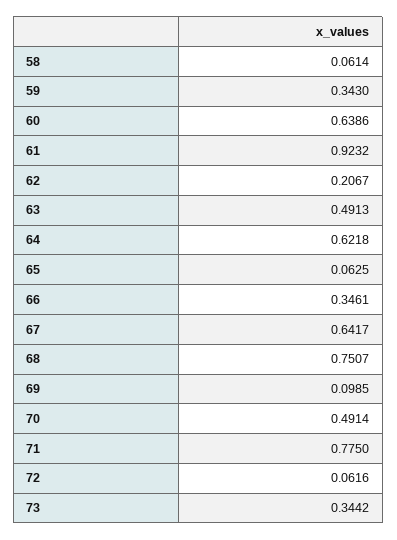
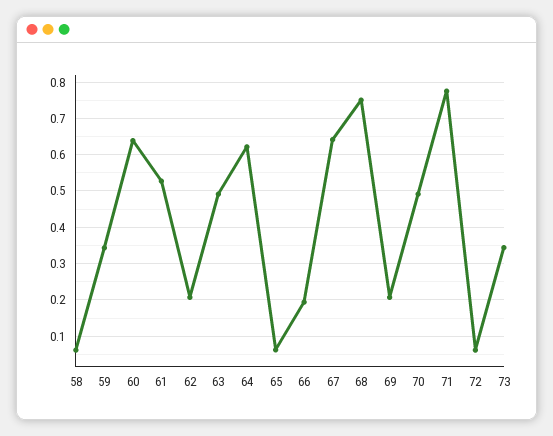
61: 0.9232 -> 0.52
66: 0.3461 -> 0.2
69: 0.0985 -> 0.2

